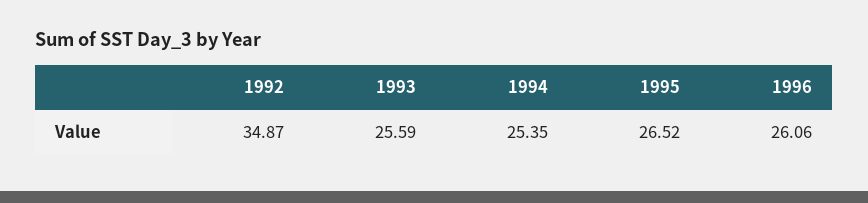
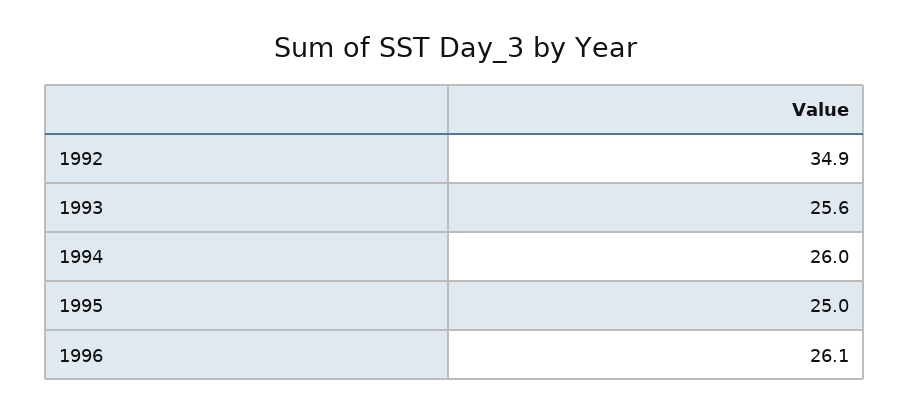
1994: 25.35 -> 26
1995: 26.52 -> 25

